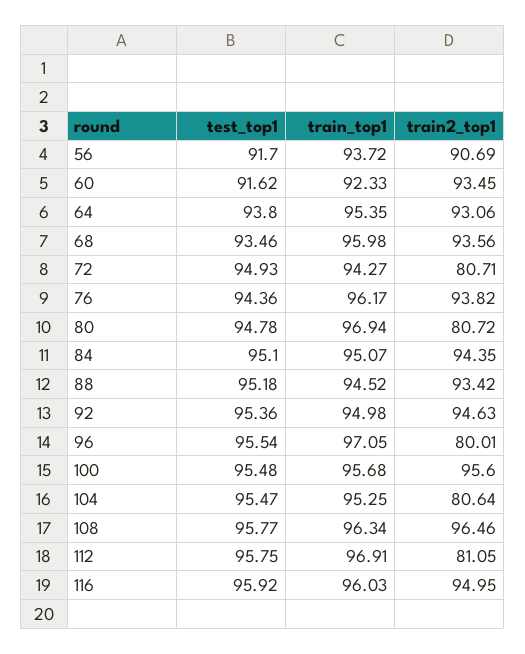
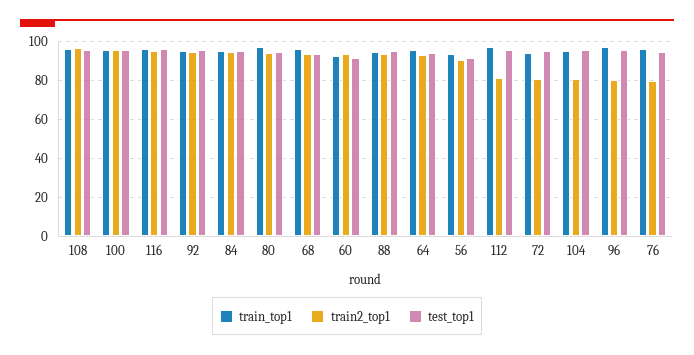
train2_top1, 76: 93.82 -> 80
train2_top1, 80: 80.72 -> 95

